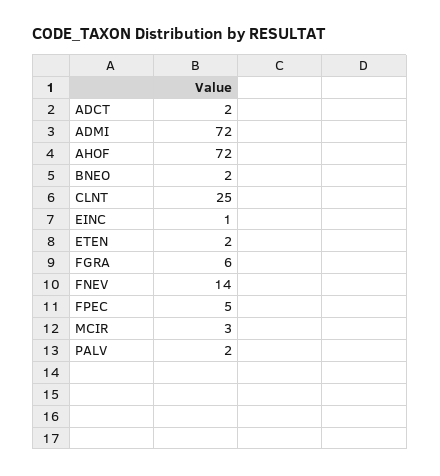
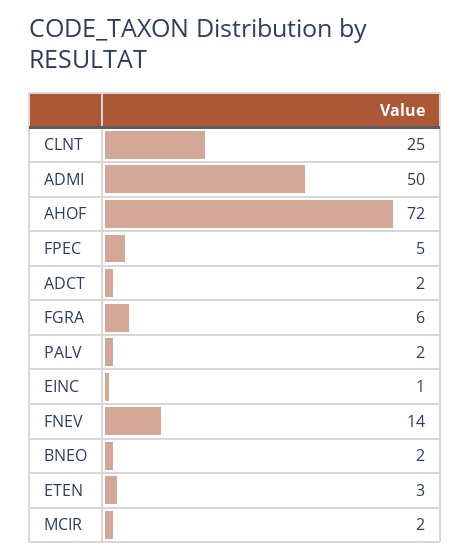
ADMI: 72 -> 50
ETEN: 2 -> 3
MCIR: 3 -> 2

